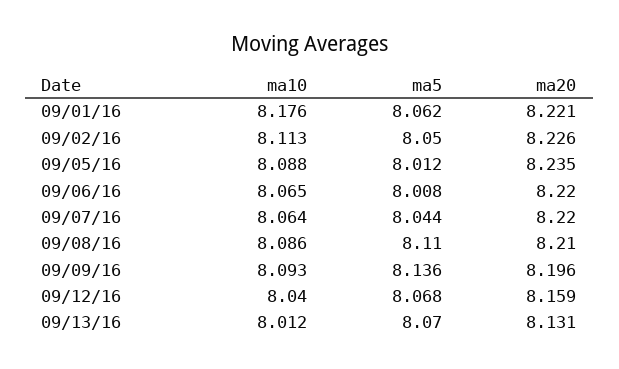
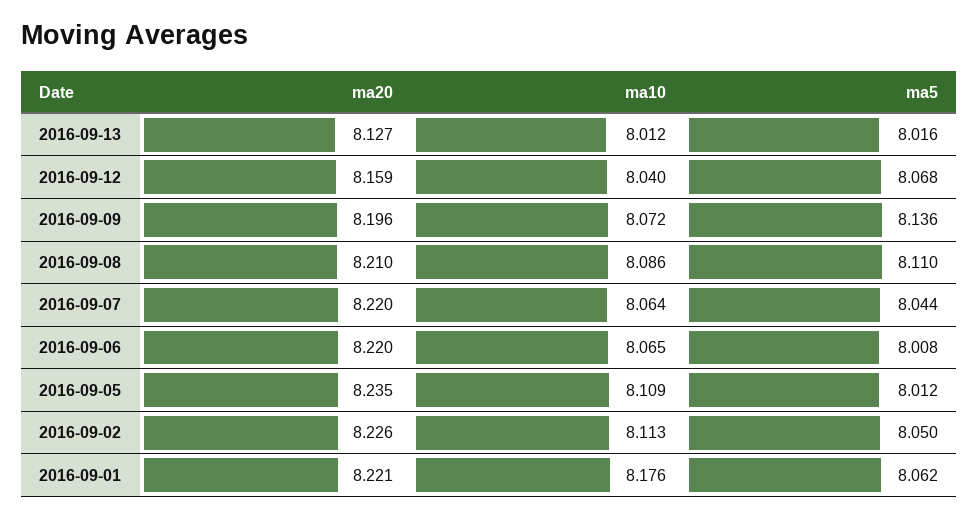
ma10, 09/05/16: 8.088 -> 8.109
ma10, 09/09/16: 8.093 -> 8.072
ma5, 09/13/16: 8.07 -> 8.016
ma20, 09/13/16: 8.131 -> 8.127

